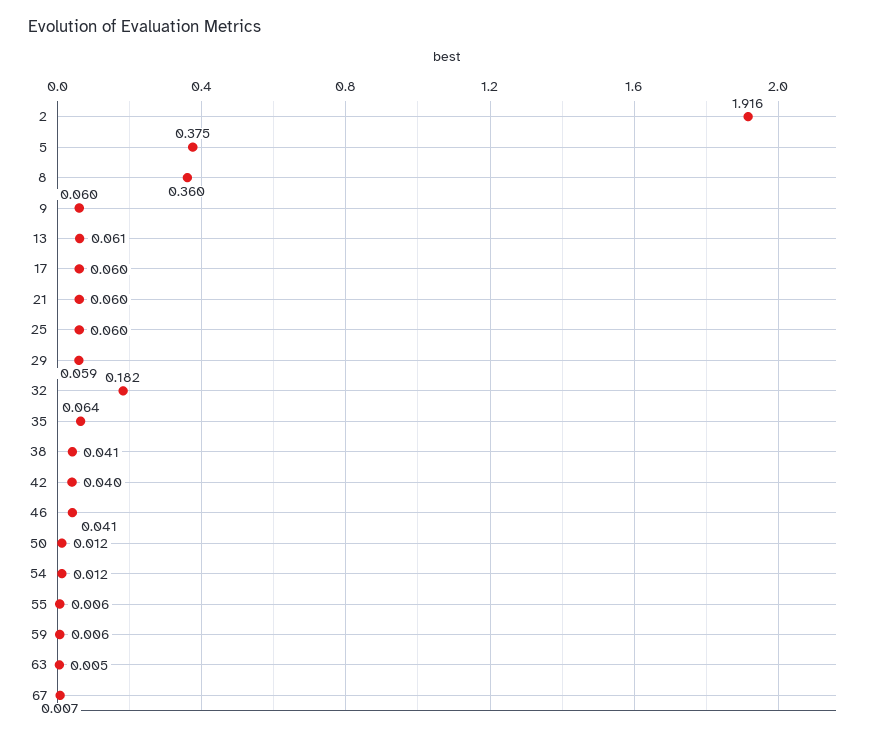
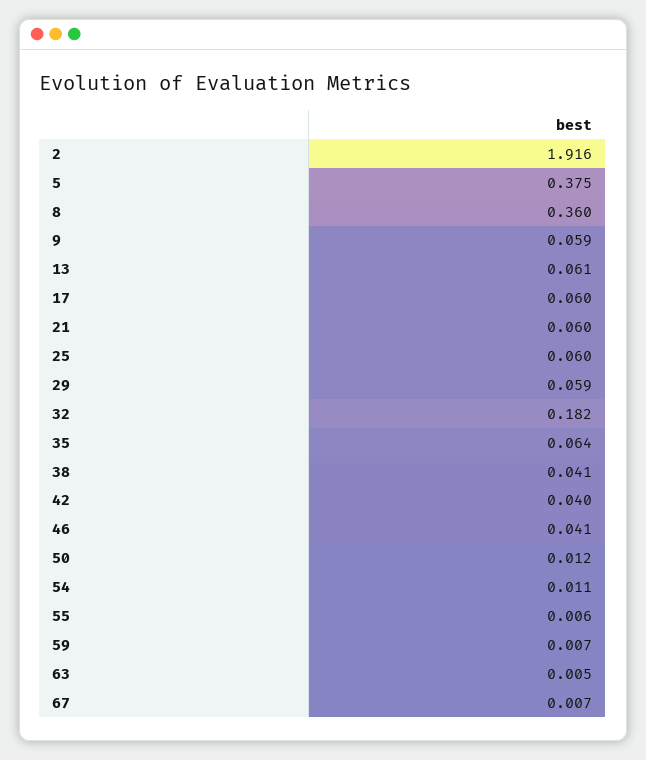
9: 0.06 -> 0.059
54: 0.012 -> 0.011
59: 0.006 -> 0.007

